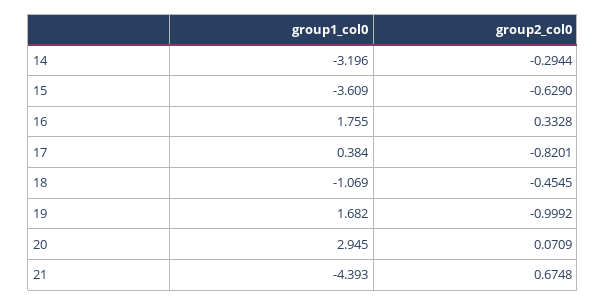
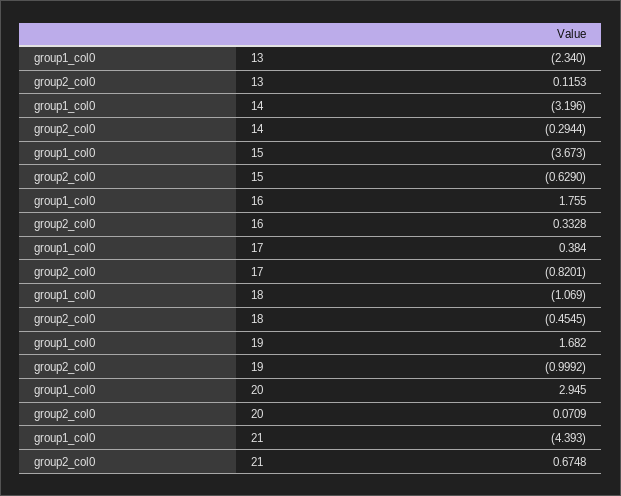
group1_col0, 15: -3.609 -> -3.673
group1_col0, 13: none -> -2.34
group2_col0, 13: none -> 0.1153

